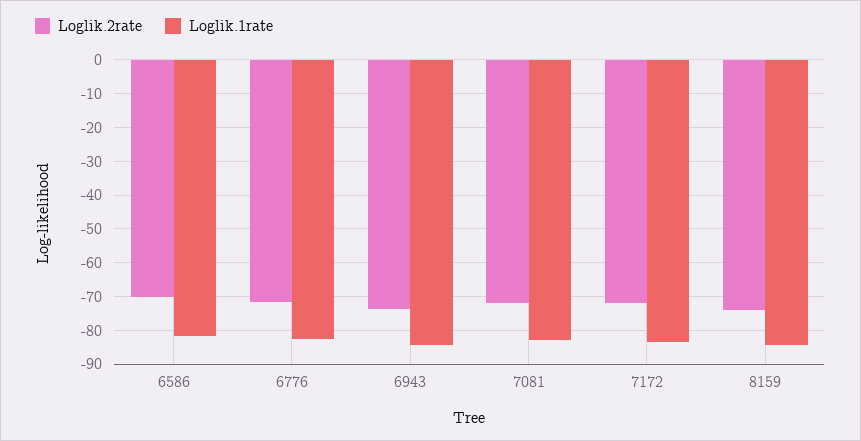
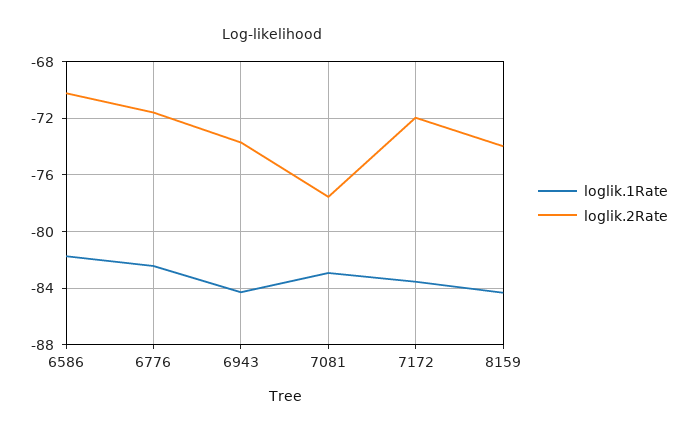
Loglik.2rate, 7081: -72 -> -77.5

